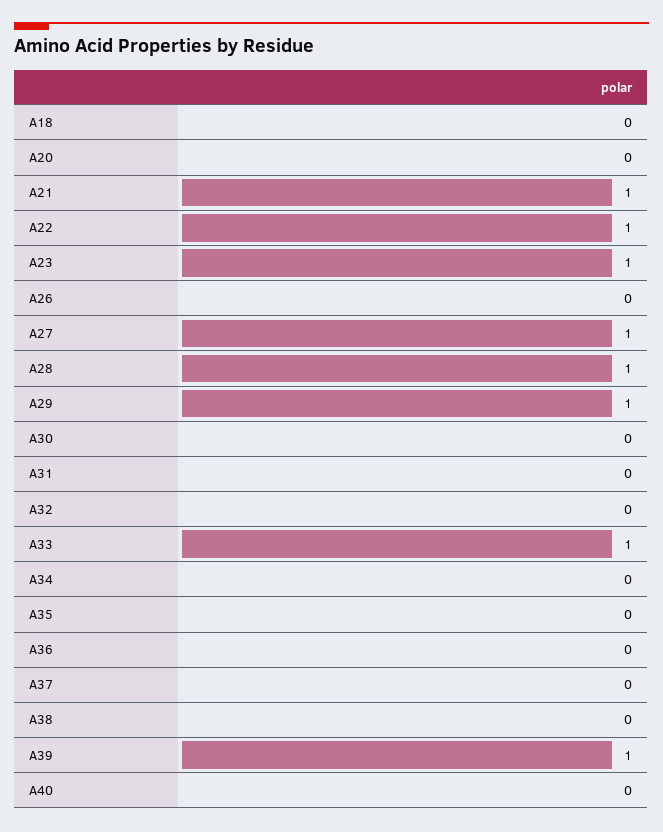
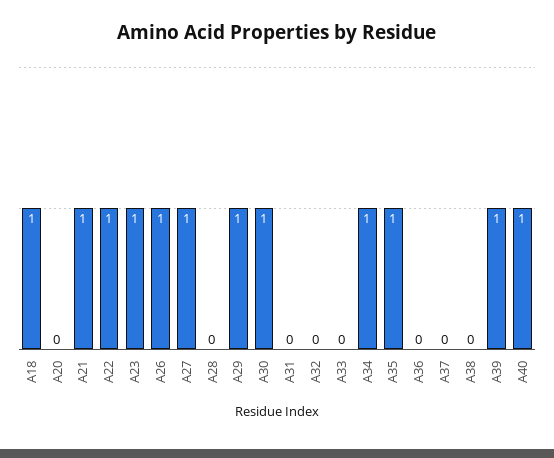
A18: 0 -> 1
A26: 0 -> 1
A28: 1 -> 0
A30: 0 -> 1
A33: 1 -> 0
A34: 0 -> 1
A35: 0 -> 1
A40: 0 -> 1

